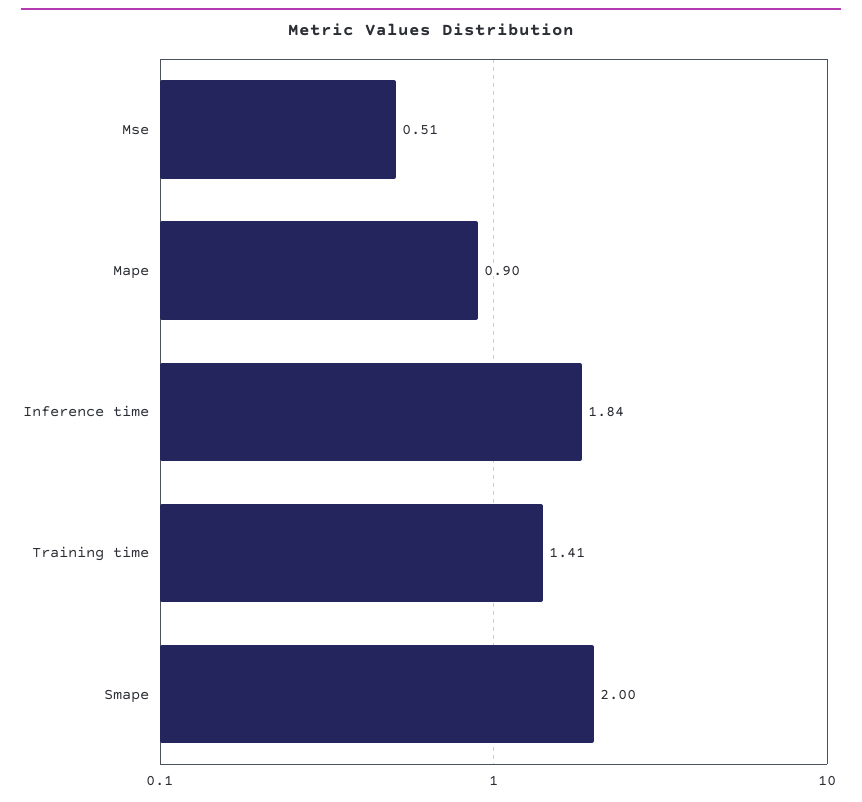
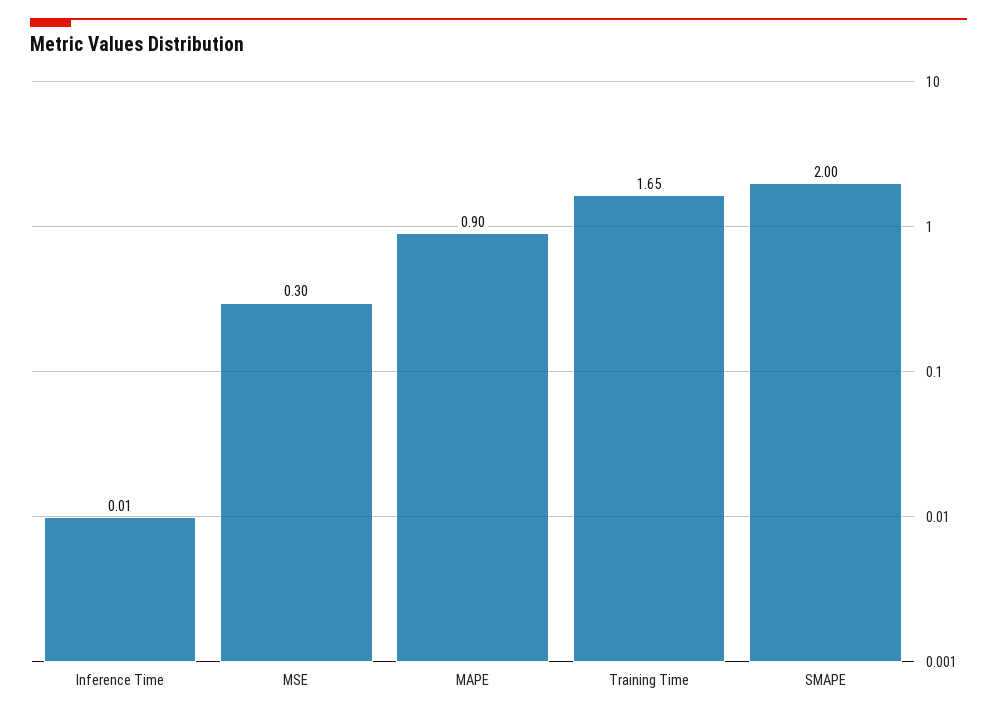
Mse: 0.51 -> 0.3
Inference time: 1.84 -> 0.01
Training time: 1.41 -> 1.65

